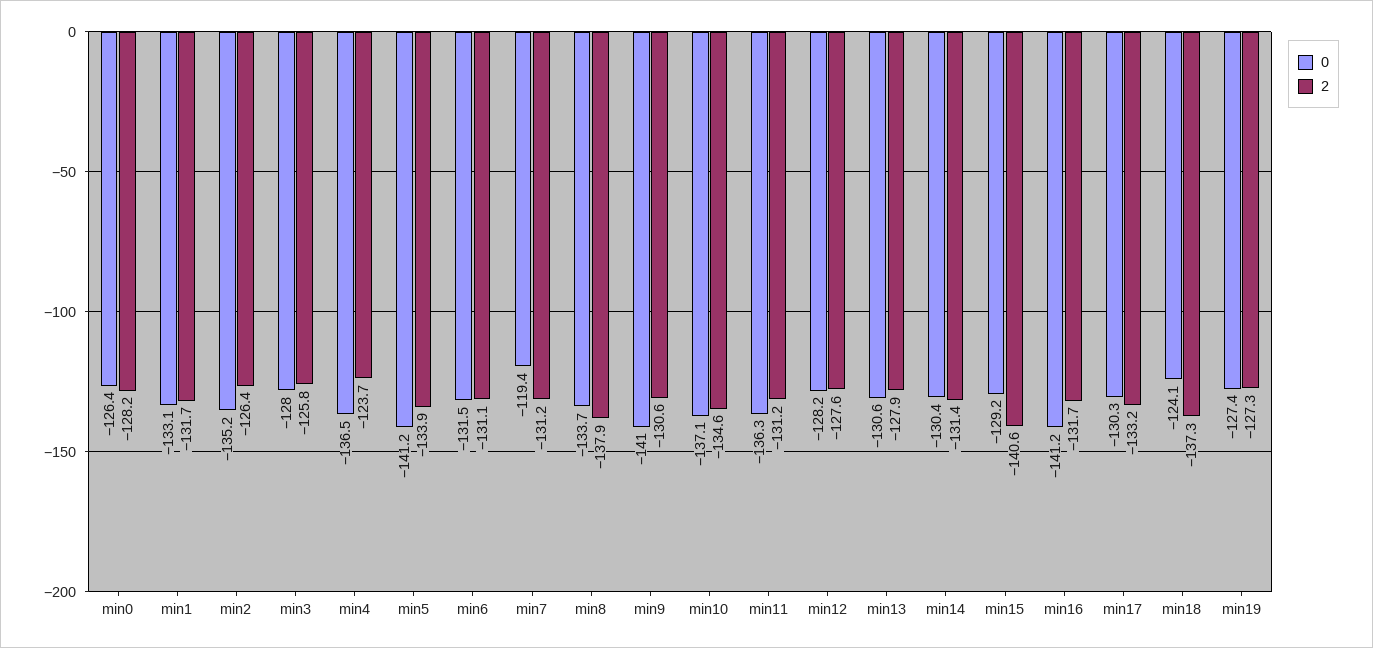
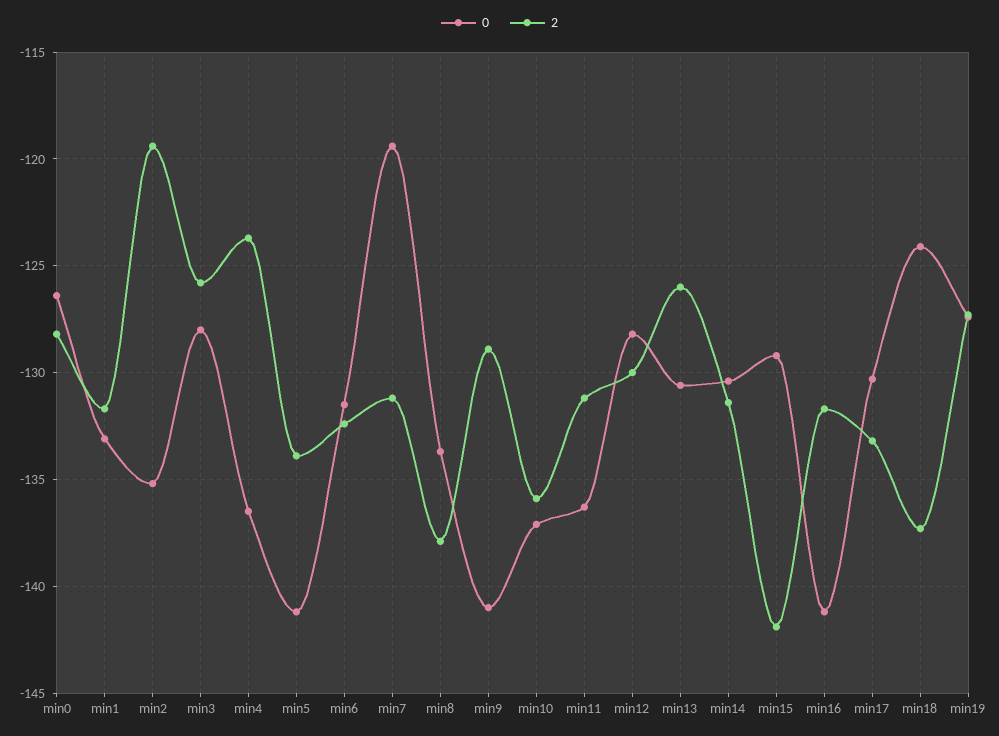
2, min2: -126.4 -> -119.5
2, min6: -131.1 -> -132.5
2, min9: -130.6 -> -129
2, min10: -134.6 -> -136
2, min12: -127.6 -> -130
2, min13: -127.9 -> -126
2, min15: -140.6 -> -142

